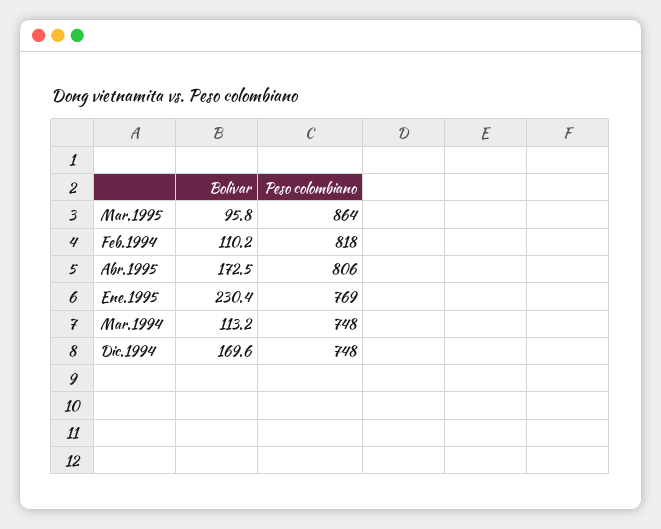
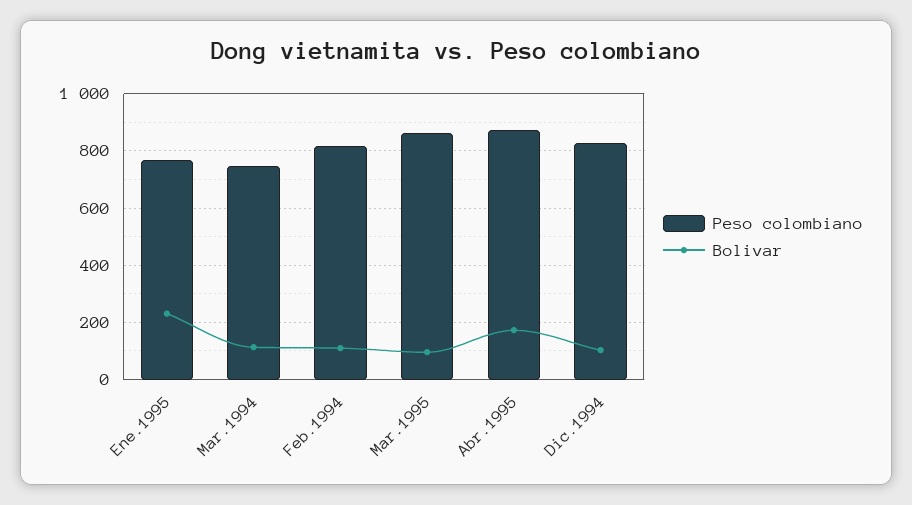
Peso colombiano, Abr.1995: 806 -> 875
Bolivar, Dic.1994: 169.6 -> 100
Peso colombiano, Dic.1994: 748 -> 825

